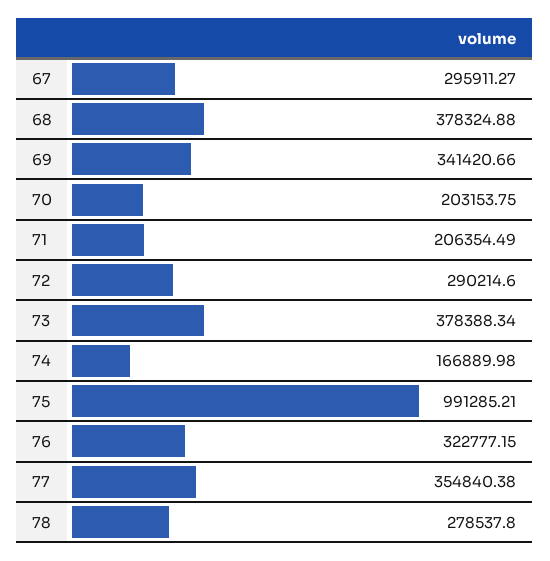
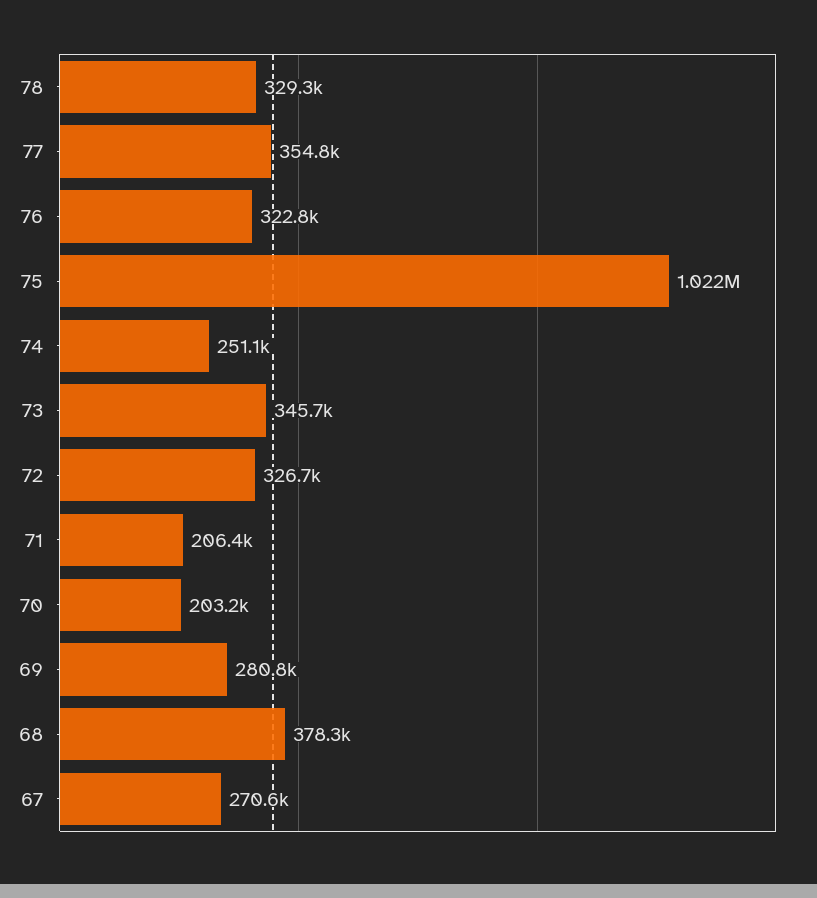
67: 295911.27 -> 270600
69: 341420.66 -> 280800
72: 290214.6 -> 326700
73: 378388.34 -> 345700
74: 166889.98 -> 251100
75: 991285.21 -> 1022000
78: 278537.8 -> 329300

